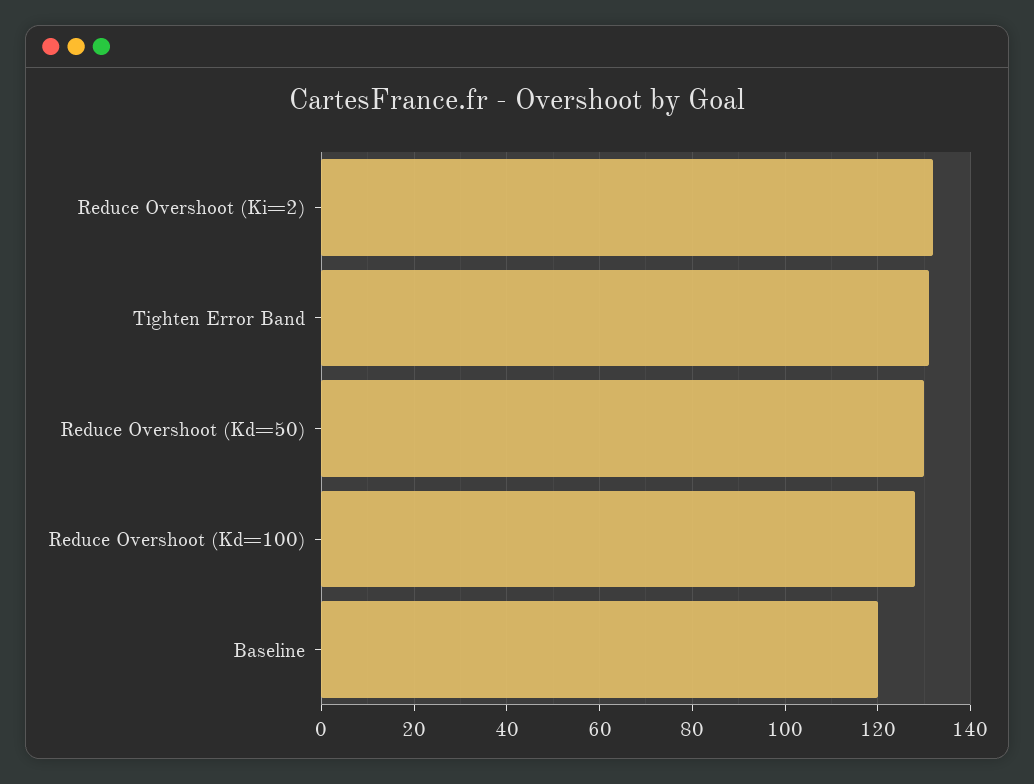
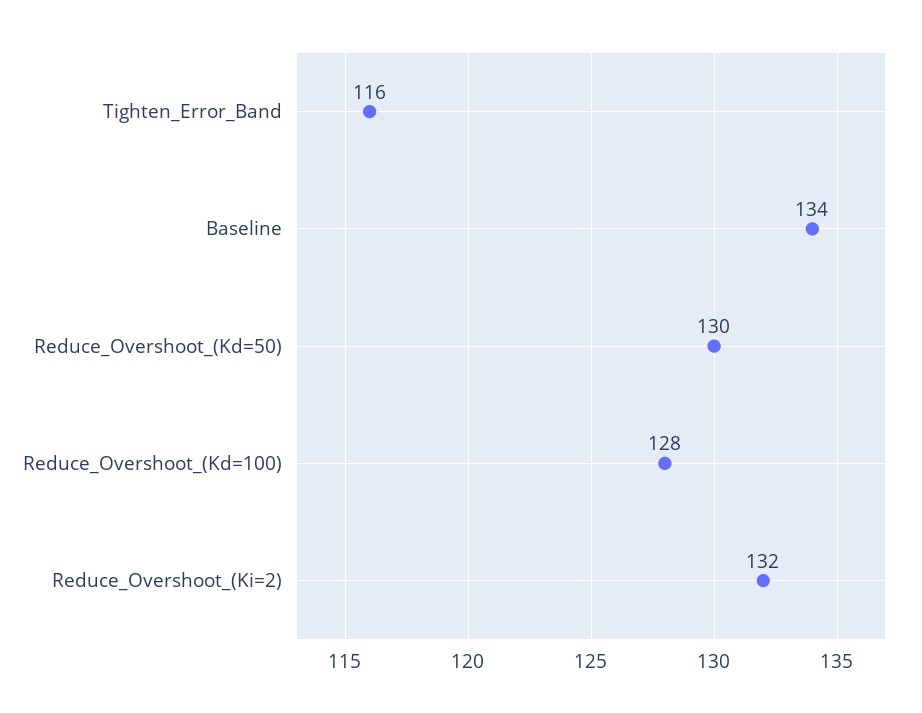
Tighten Error Band: 130 -> 116
Baseline: 120 -> 134

